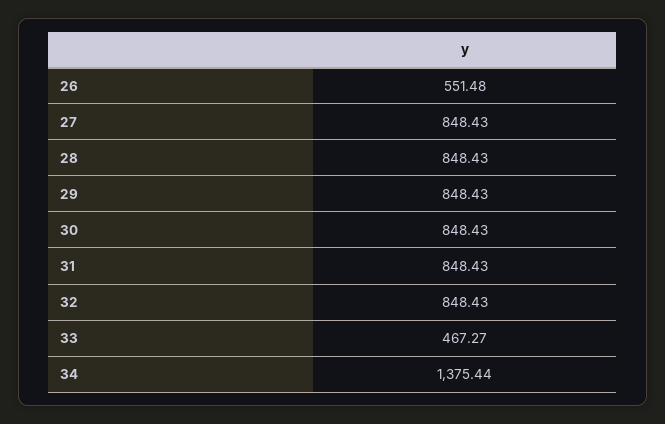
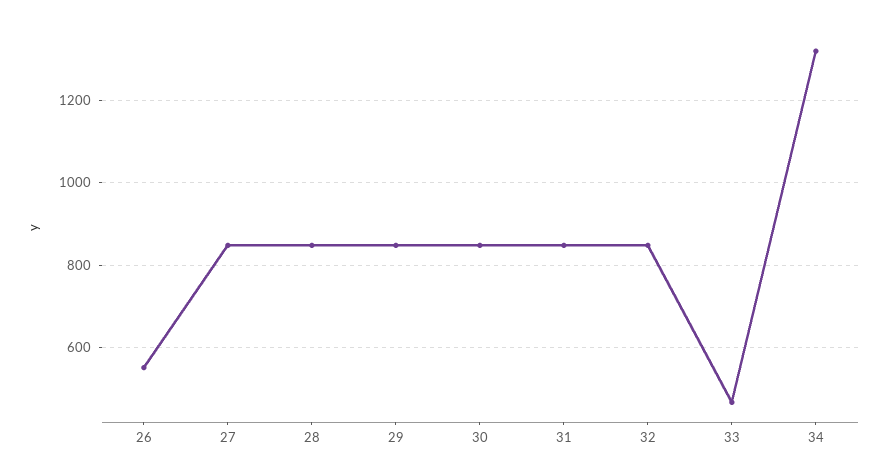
34: 1375.44 -> 1320

